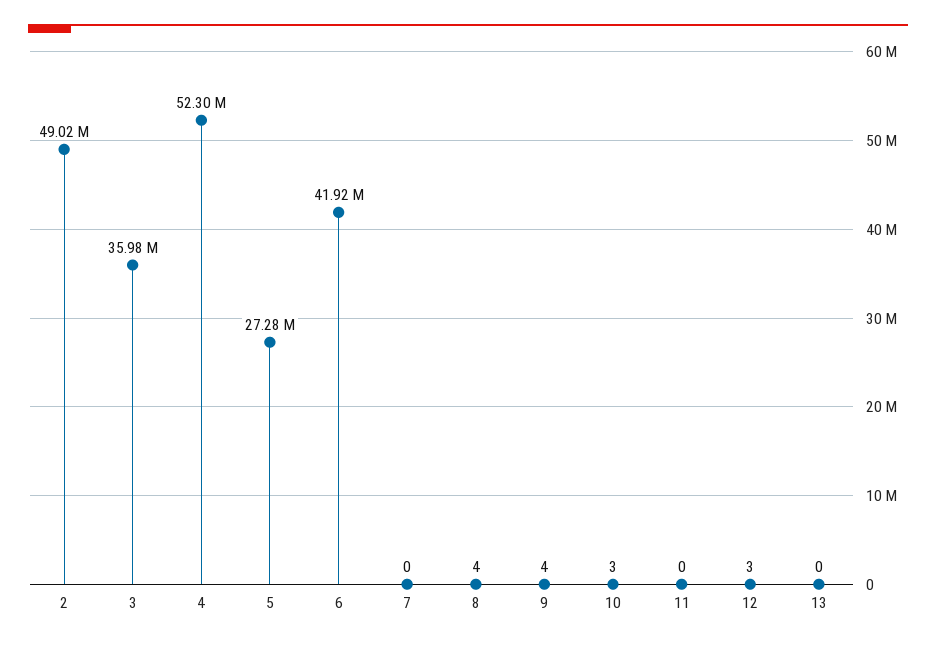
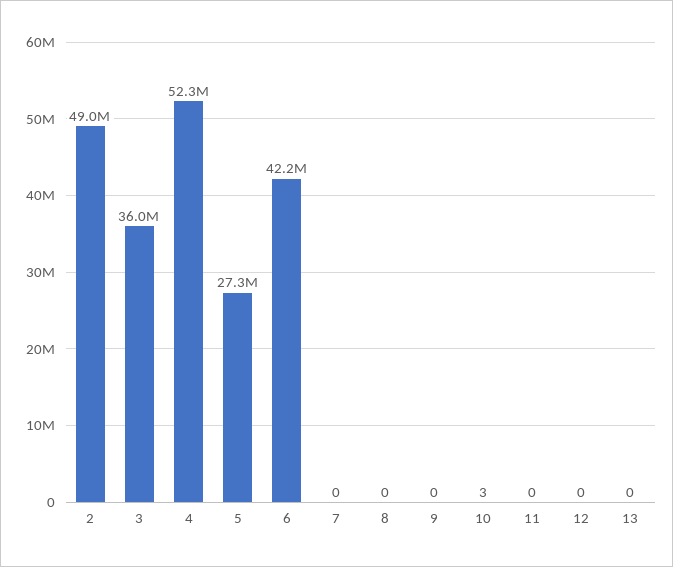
6: 41920000 -> 42200000
8: 4 -> 0
9: 4 -> 0
12: 3 -> 0

